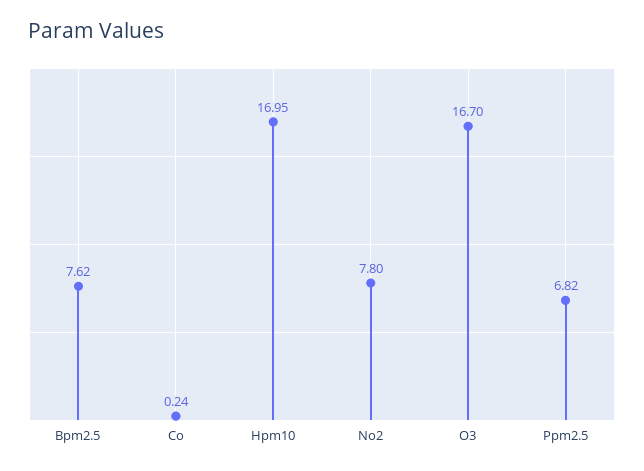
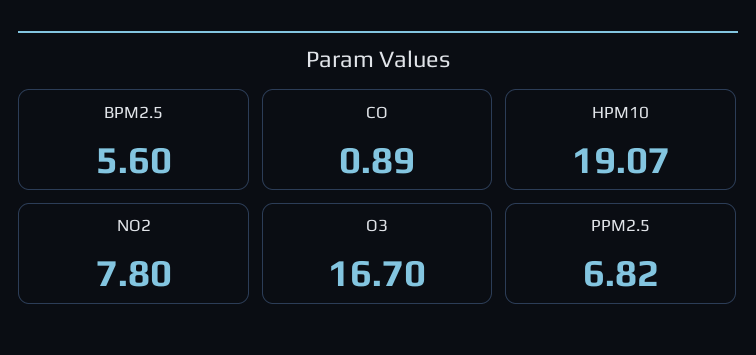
Bpm2.5: 7.62 -> 5.6
Co: 0.24 -> 0.89
Hpm10: 16.95 -> 19.07

